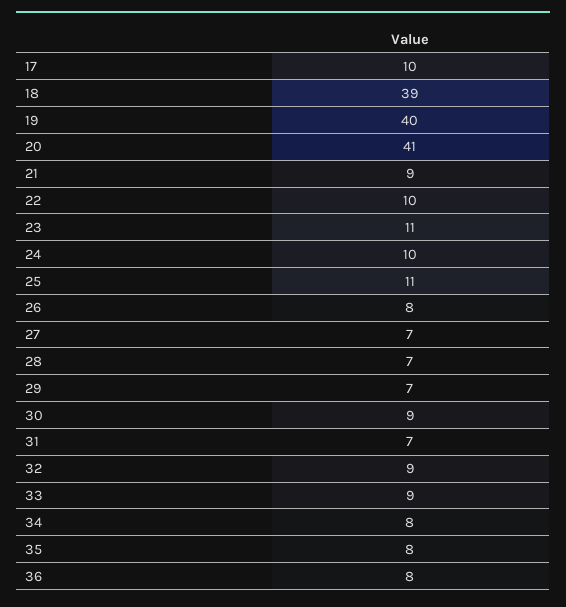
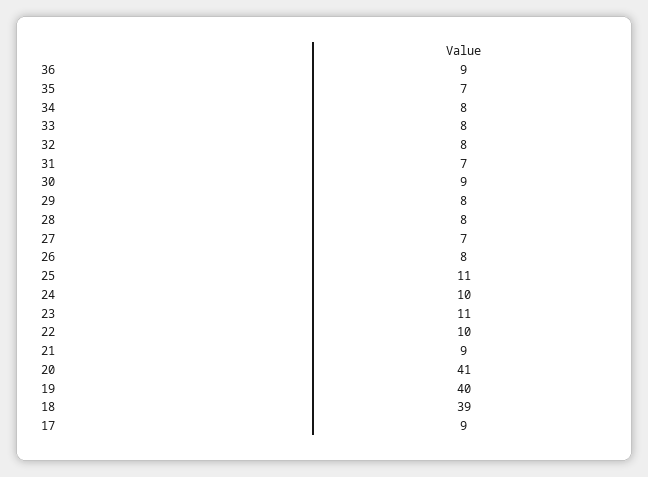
17: 10 -> 9
28: 7 -> 8
29: 7 -> 8
32: 9 -> 8
33: 9 -> 8
35: 8 -> 7
36: 8 -> 9

